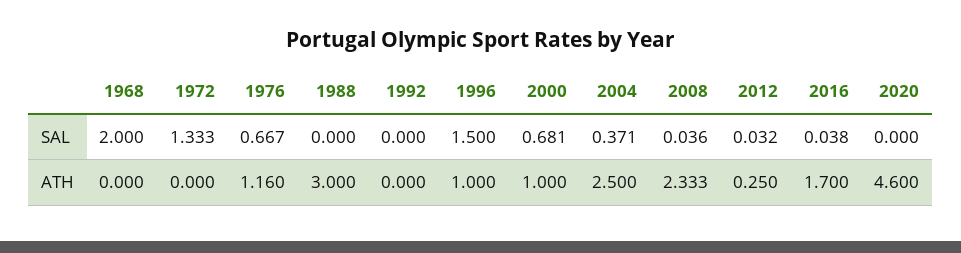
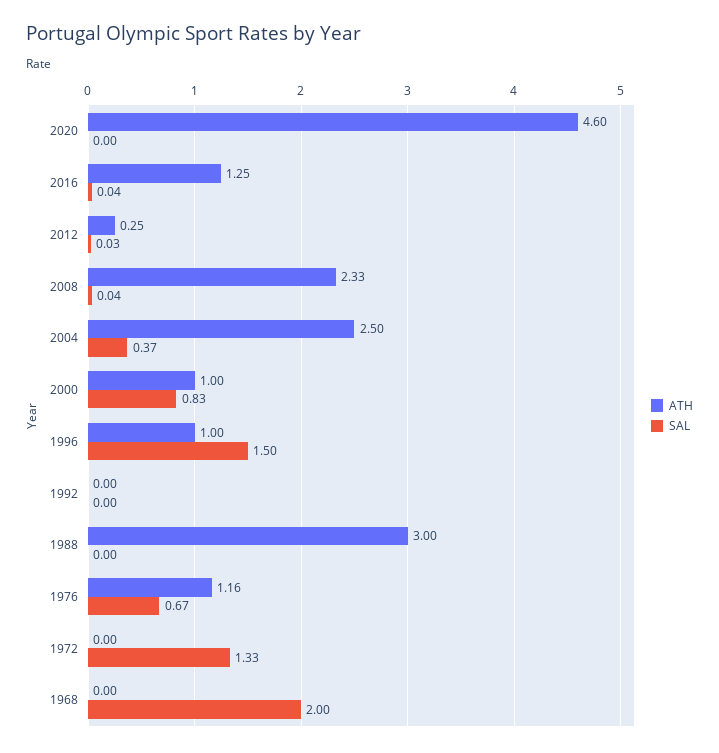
SAL, 2000: 0.681 -> 0.83
ATH, 2016: 1.7 -> 1.25

